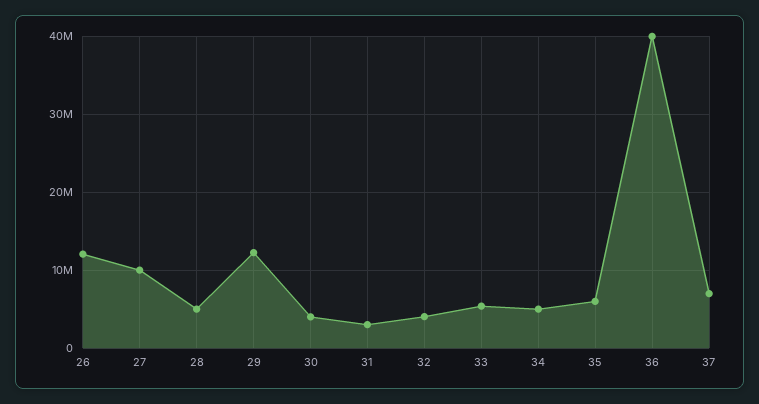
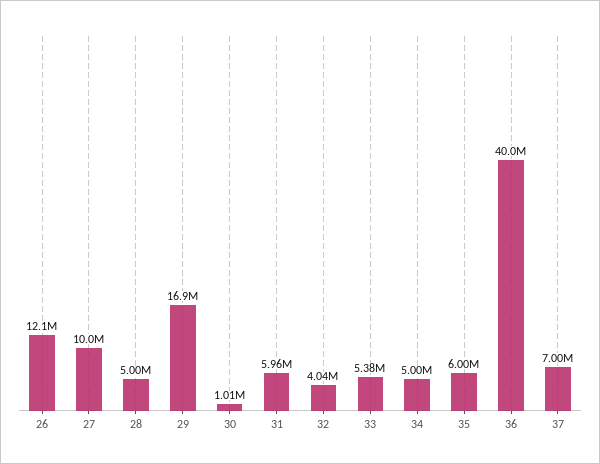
29: 12000000 -> 16900000
30: 4000000 -> 1010000
31: 3000000 -> 5960000

